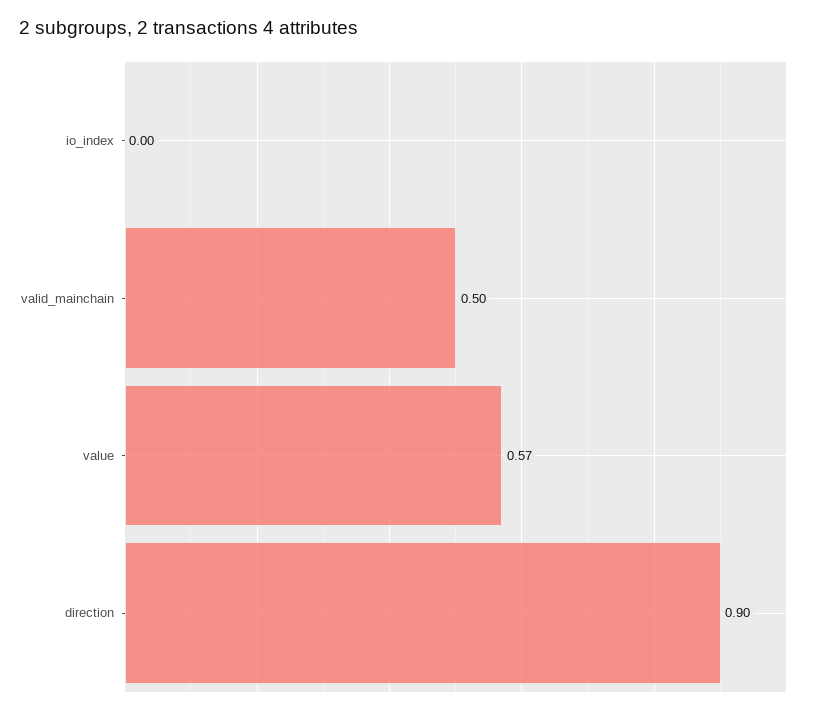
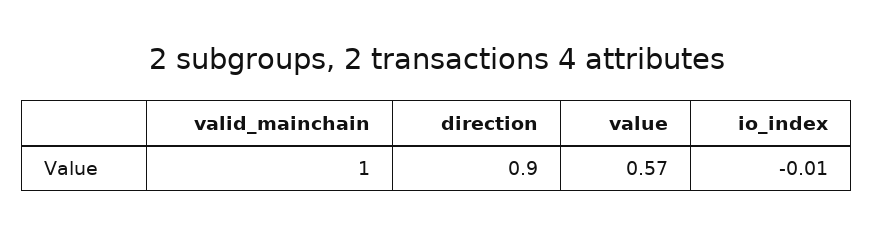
io_index: 0 -> -0.01
valid_mainchain: 0.5 -> 1

